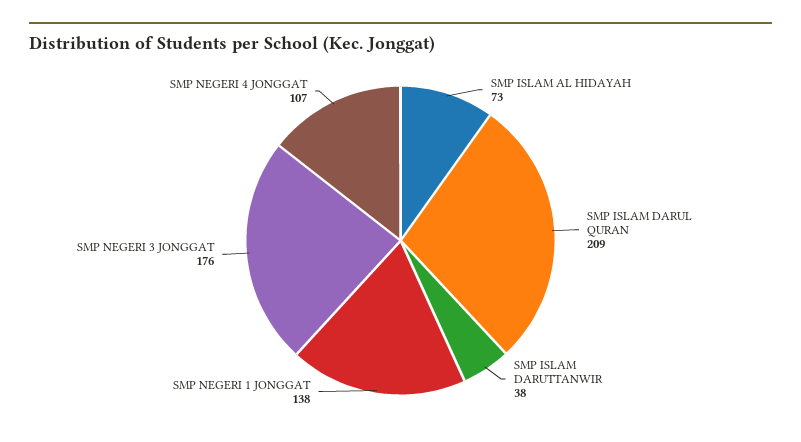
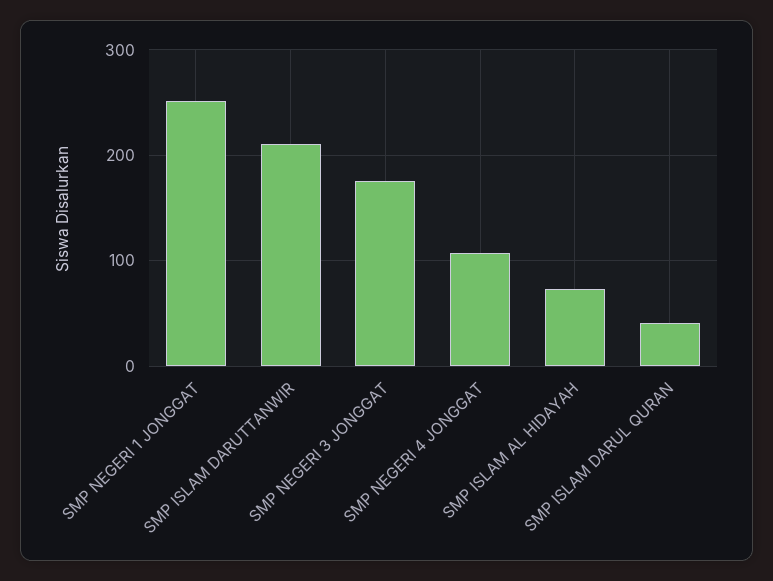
SMP ISLAM DARUL QURAN: 209 -> 40
SMP ISLAM DARUTTANWIR: 38 -> 210
SMP NEGERI 1 JONGGAT: 138 -> 250

